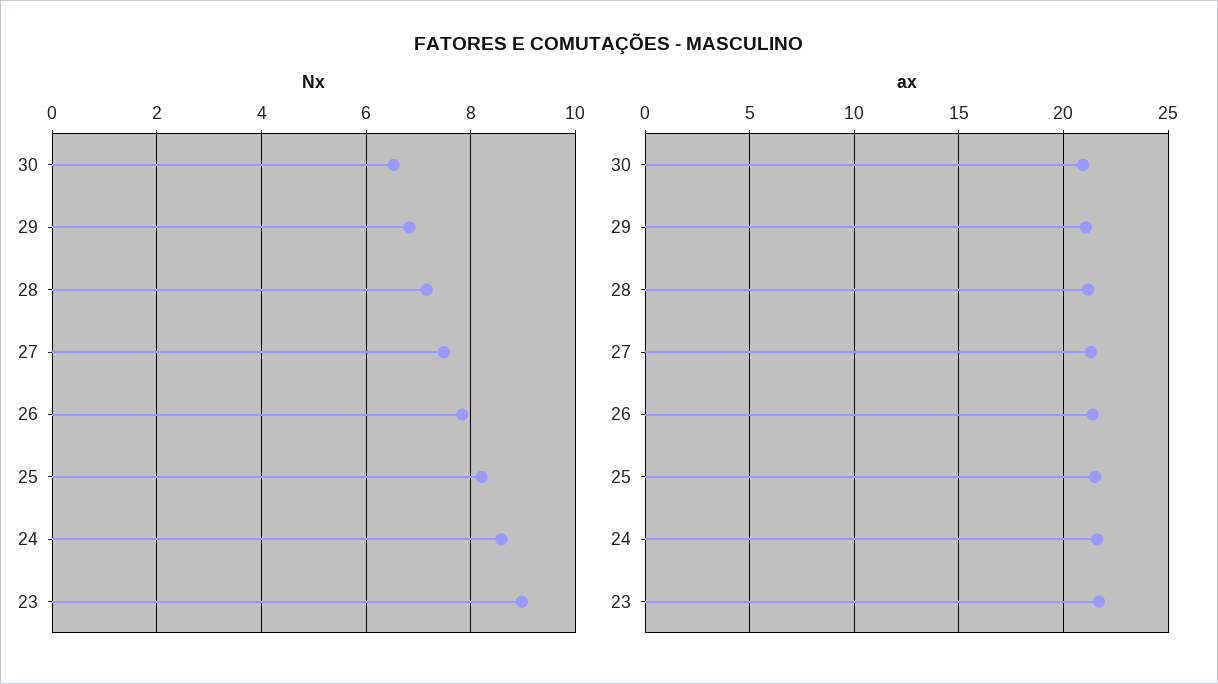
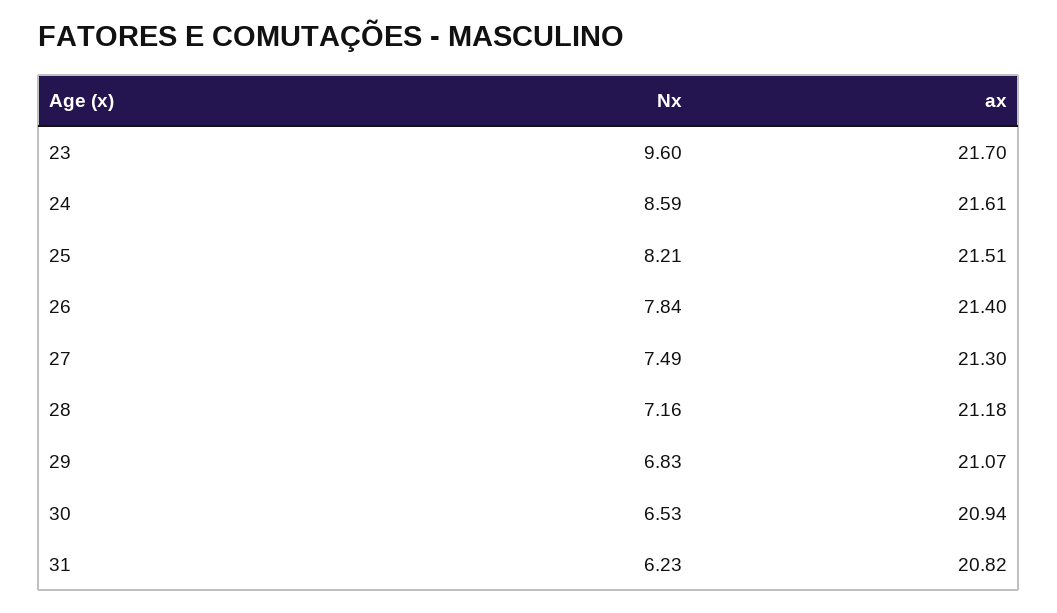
Nx, 23: 9 -> 9.6
Nx, 31: none -> 6.23
ax, 31: none -> 20.82

